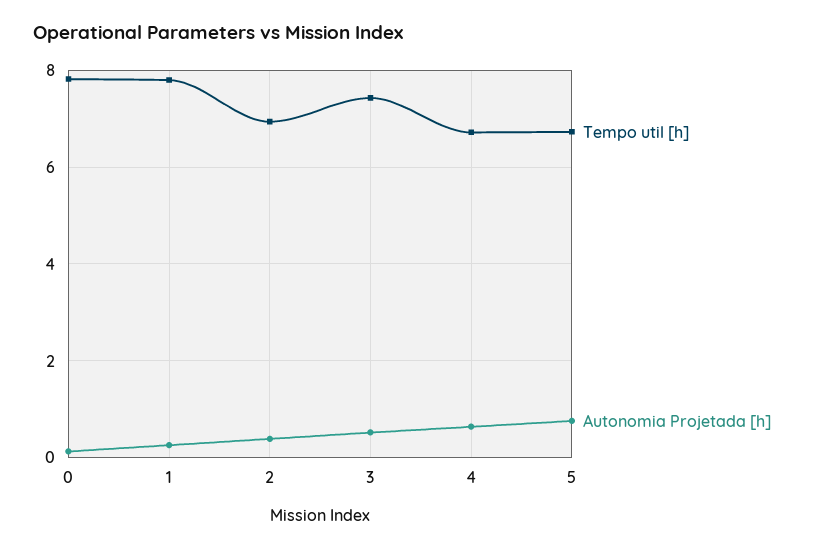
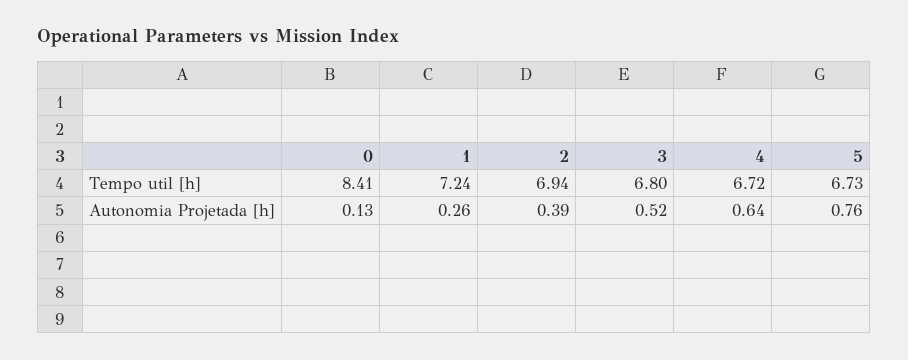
Tempo util [h], 0: 7.8 -> 8.41
Tempo util [h], 1: 7.8 -> 7.24
Tempo util [h], 3: 7.4 -> 6.8

